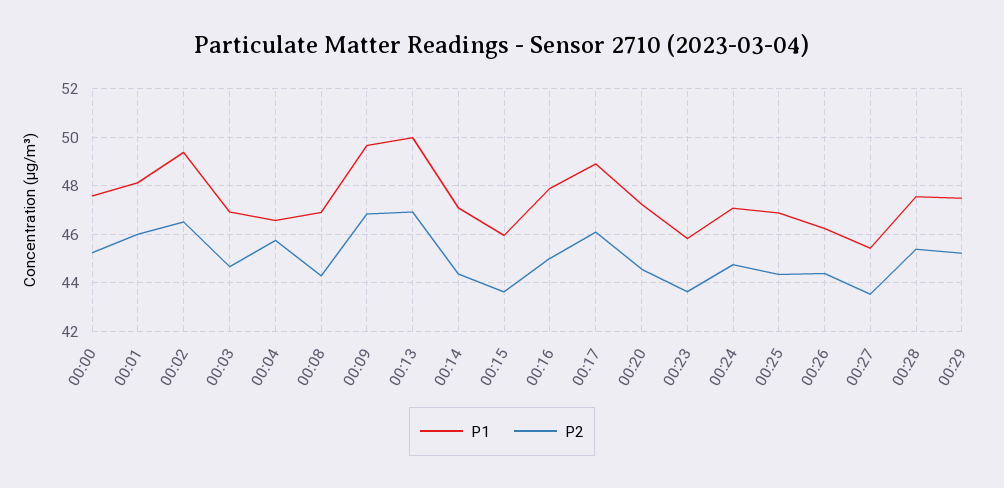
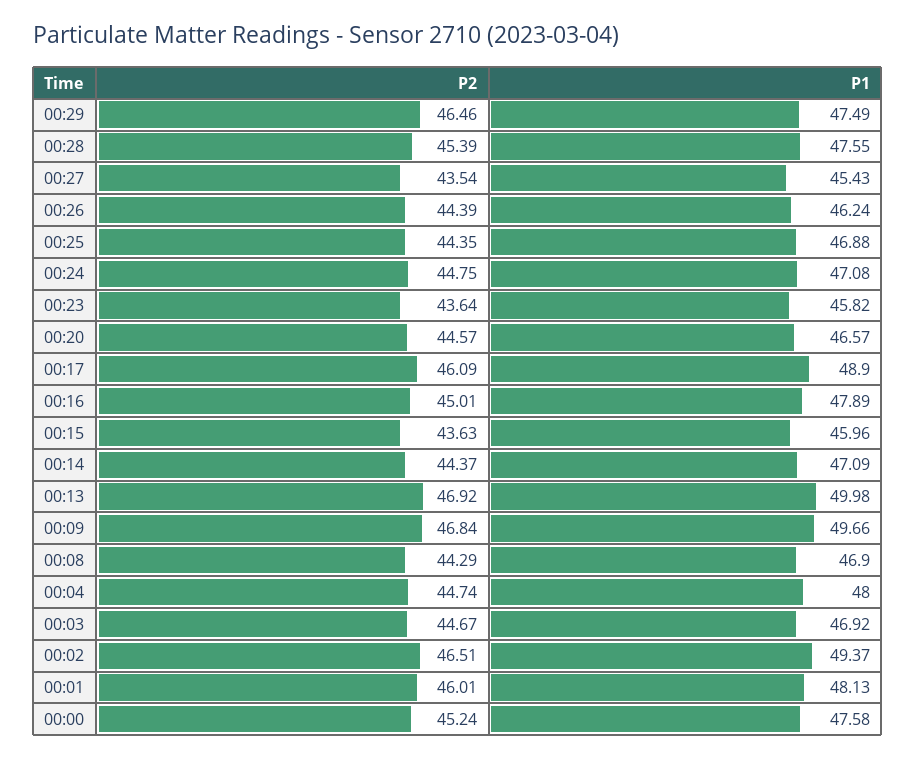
P1, 00:04: 46.5 -> 48
P2, 00:04: 45.75 -> 44.74
P1, 00:20: 47.25 -> 46.57
P2, 00:29: 45.25 -> 46.46

